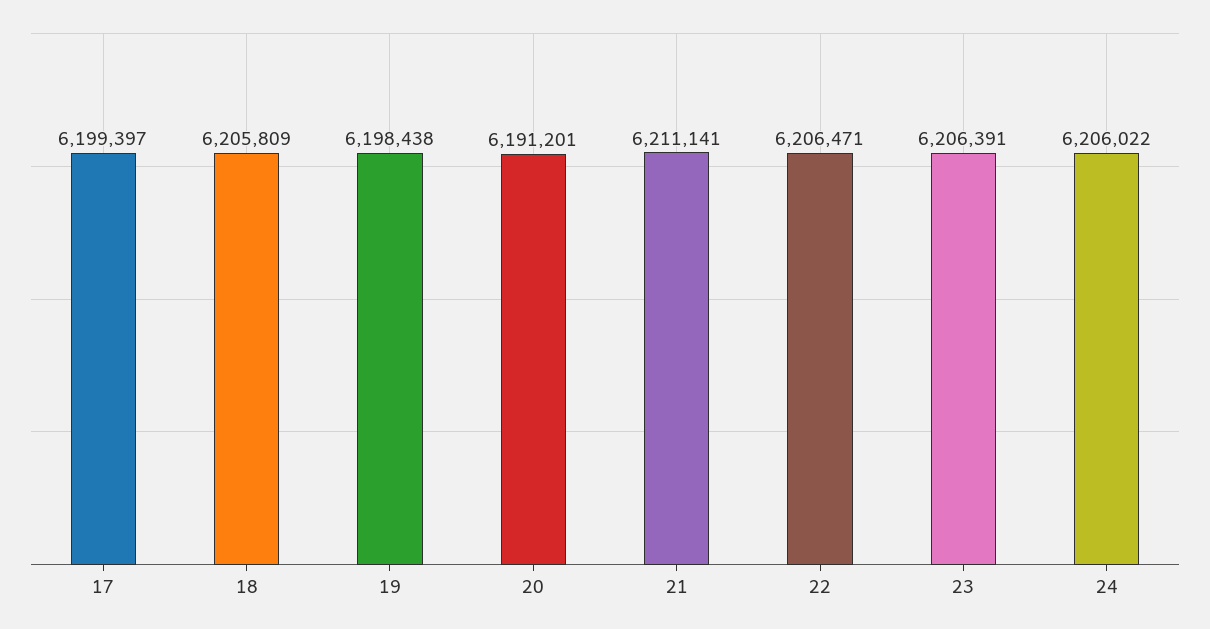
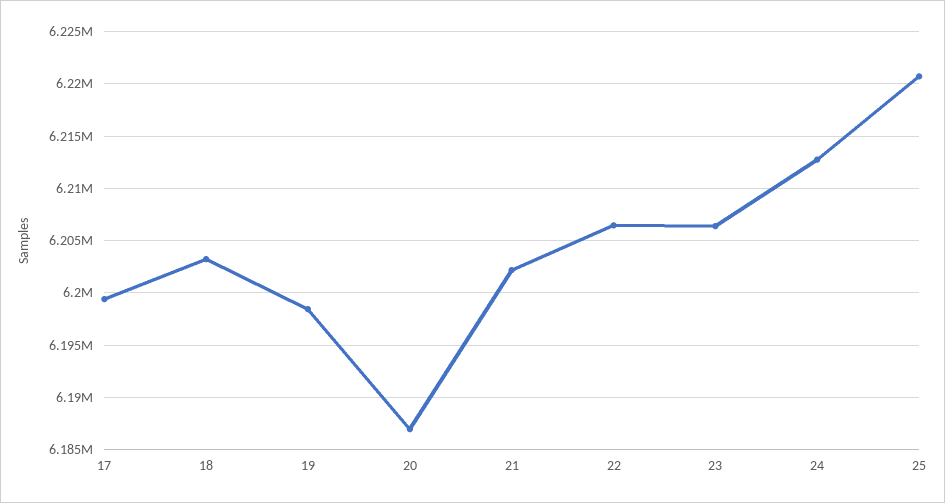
18: 6205809 -> 6203000
20: 6191201 -> 6187000
21: 6211141 -> 6202000
24: 6206022 -> 6213000
25: none -> 6221000

